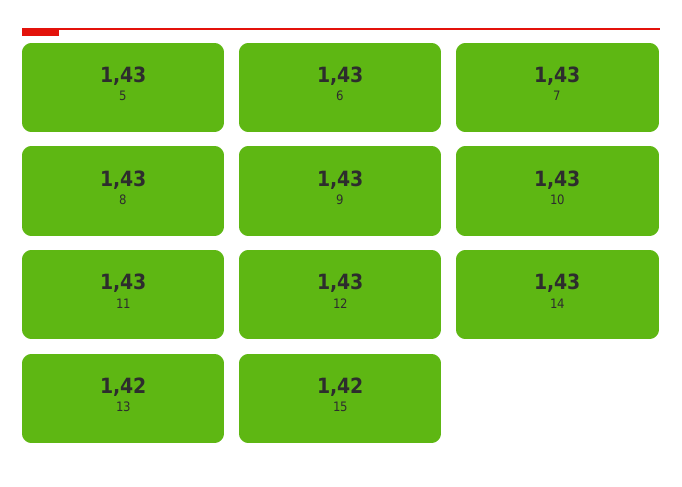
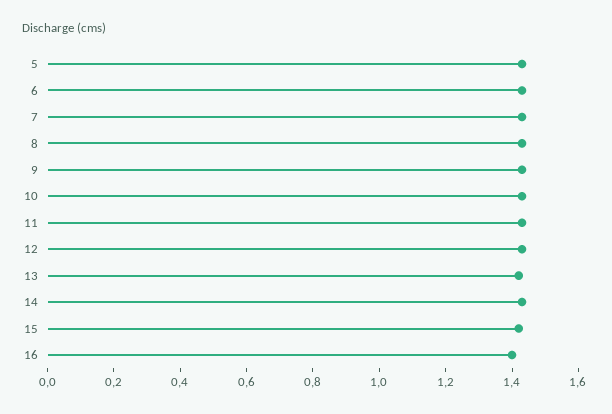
16: none -> 1.4

